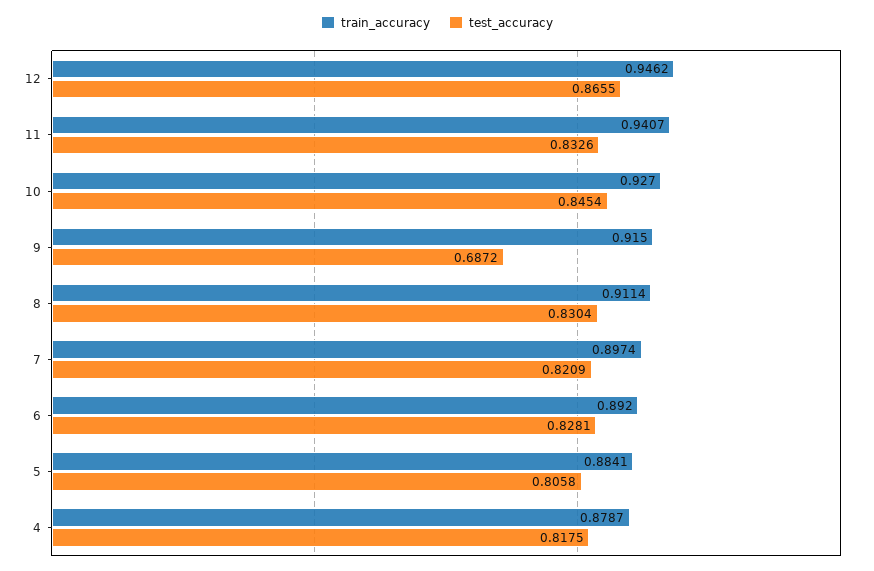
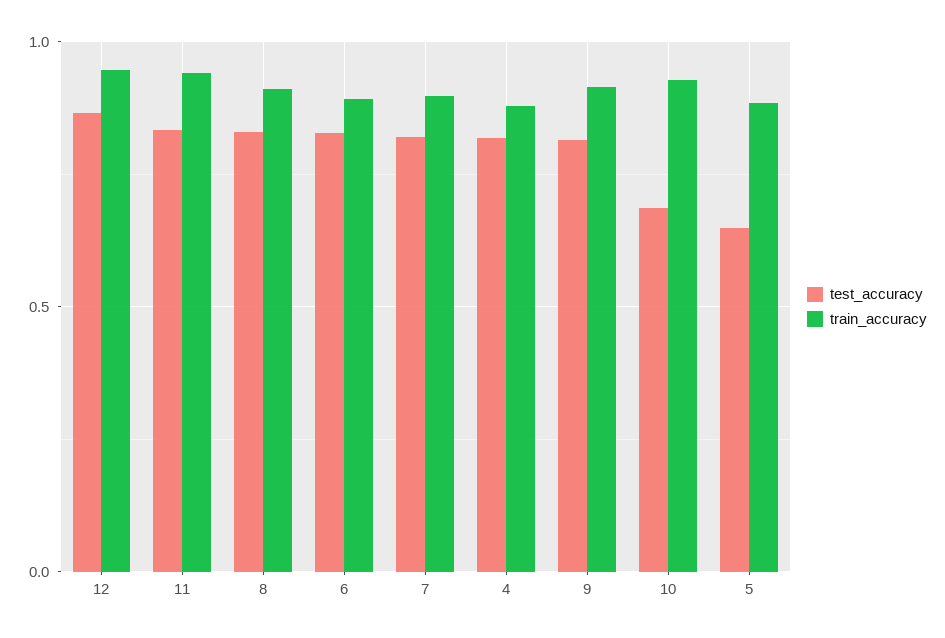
test_accuracy, 10: 0.8454 -> 0.7
test_accuracy, 9: 0.6872 -> 0.8
test_accuracy, 5: 0.8058 -> 0.65

